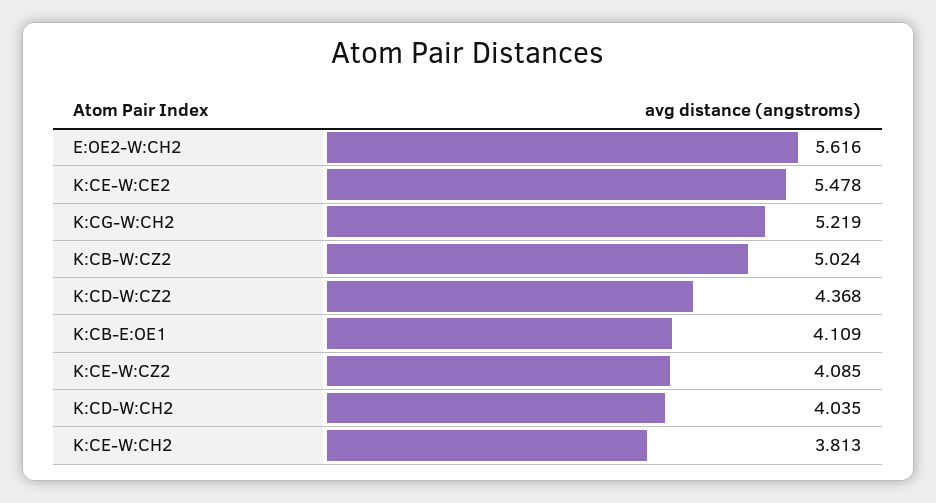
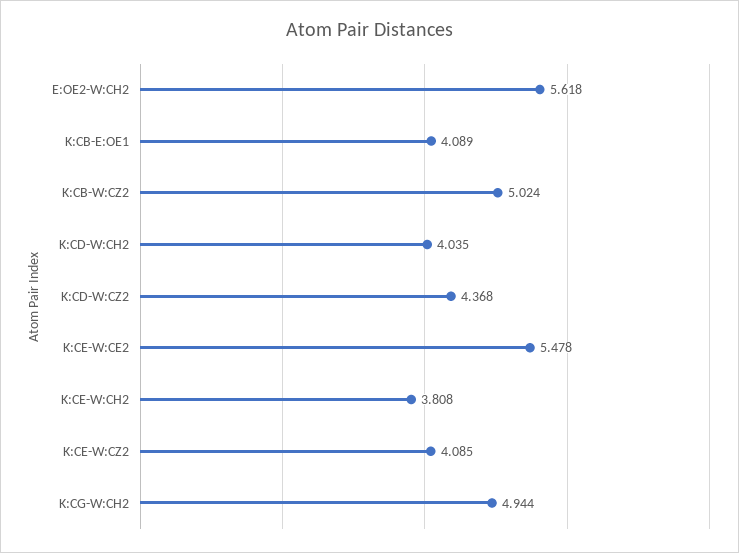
E:OE2-W:CH2: 5.616 -> 5.618
K:CG-W:CH2: 5.219 -> 4.944
K:CB-E:OE1: 4.109 -> 4.089
K:CE-W:CH2: 3.813 -> 3.808

